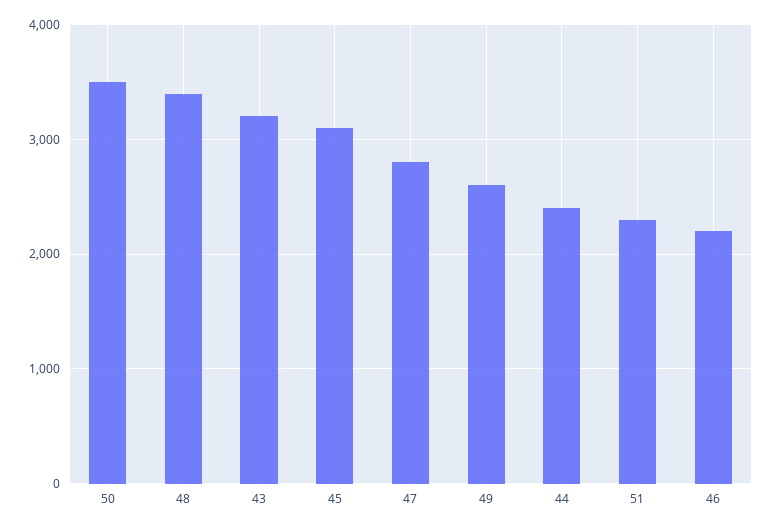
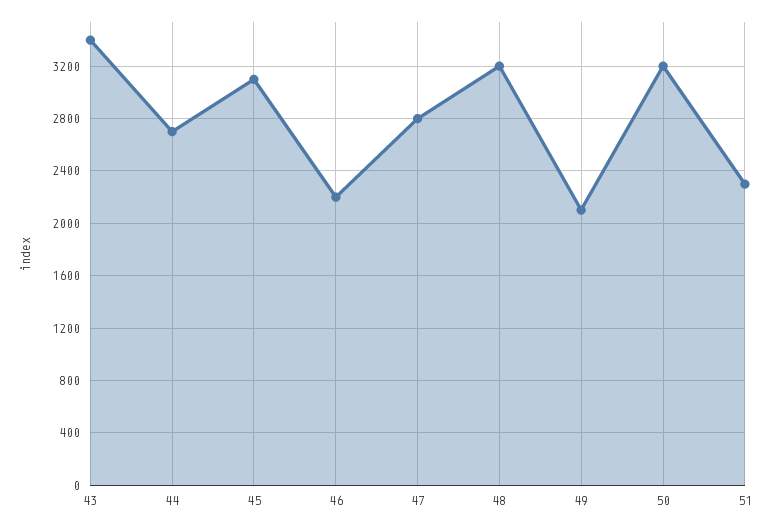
50: 3500 -> 3200
48: 3400 -> 3200
43: 3200 -> 3400
49: 2600 -> 2100
44: 2400 -> 2700

